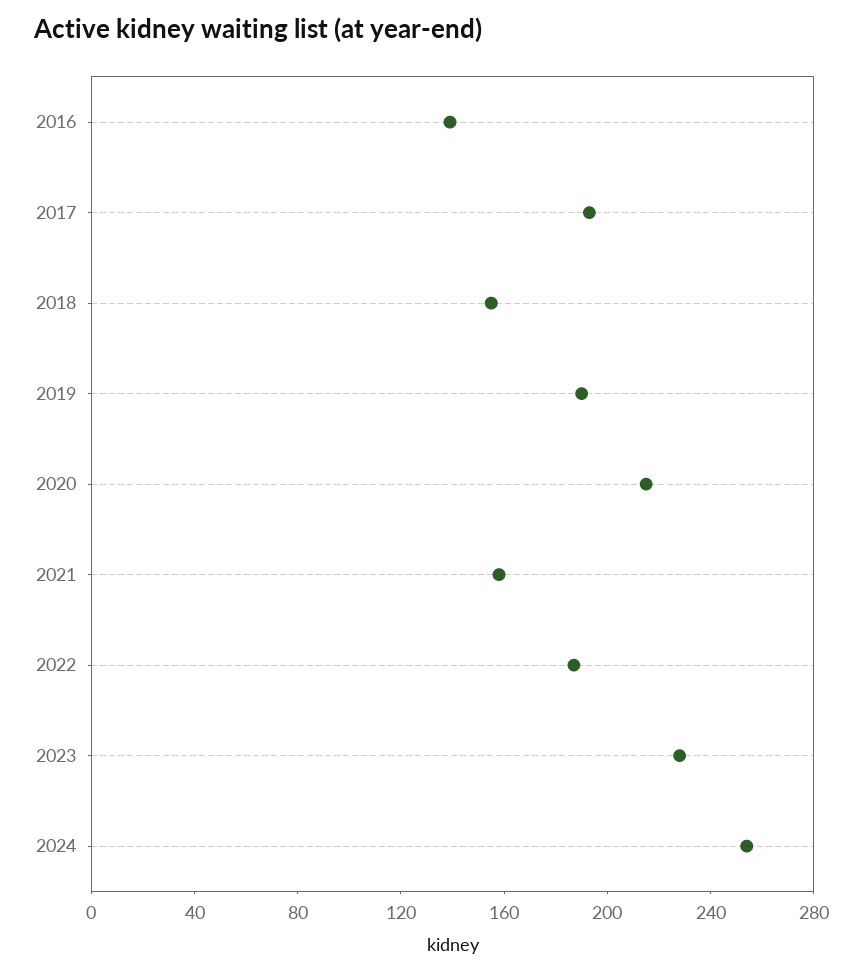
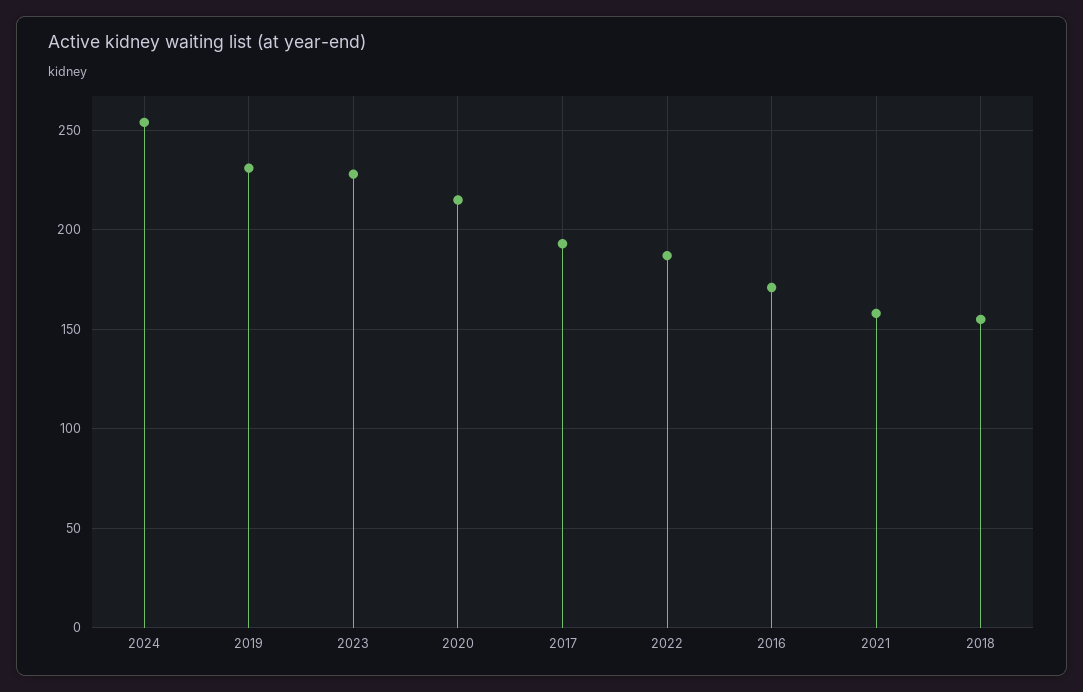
2016: 140 -> 170
2019: 190 -> 230

